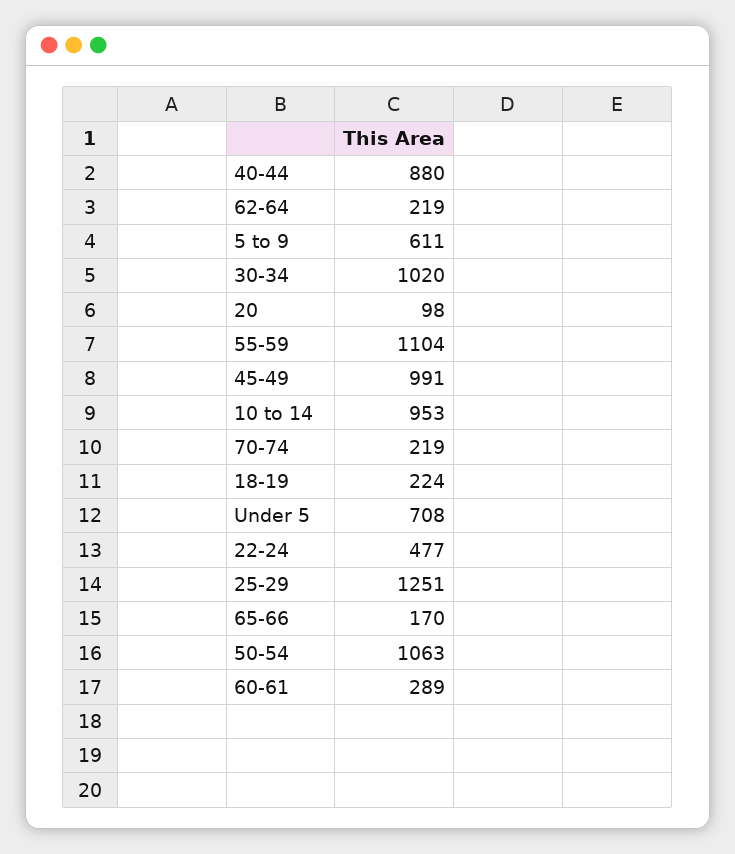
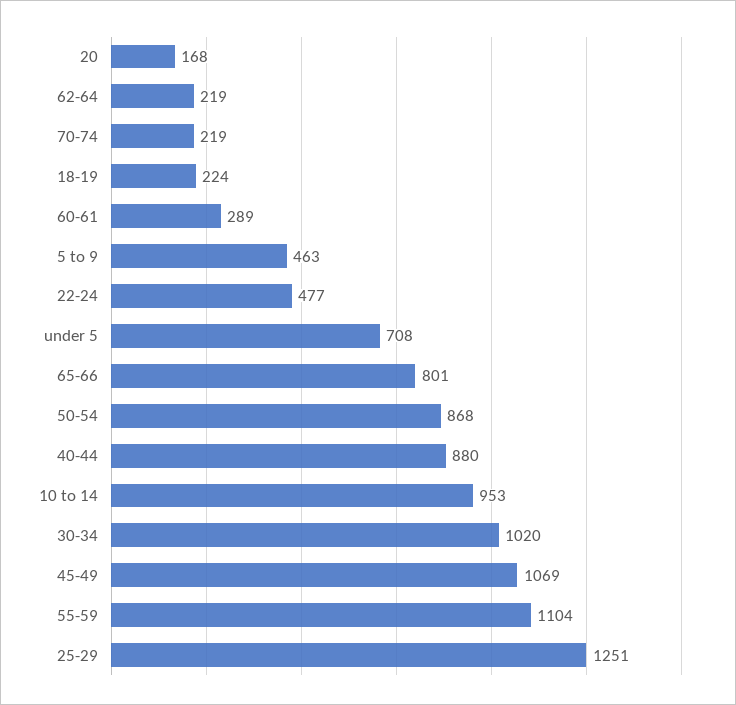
5 to 9: 611 -> 463
20: 98 -> 168
45-49: 991 -> 1069
65-66: 170 -> 801
50-54: 1063 -> 868

